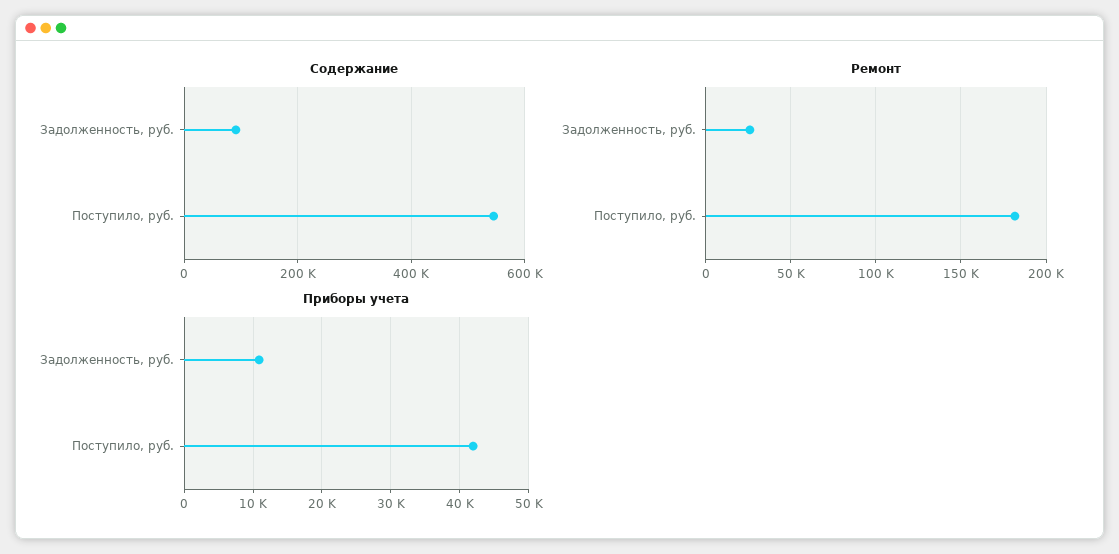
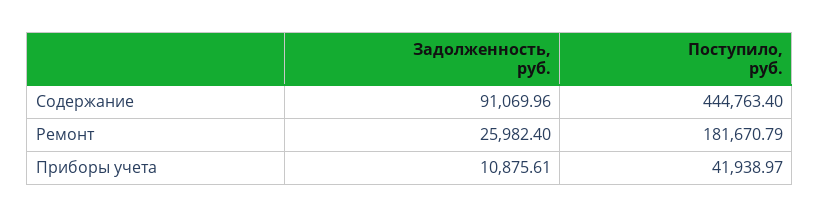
Содержание, Поступило, руб.: 540000 -> 444763.4

